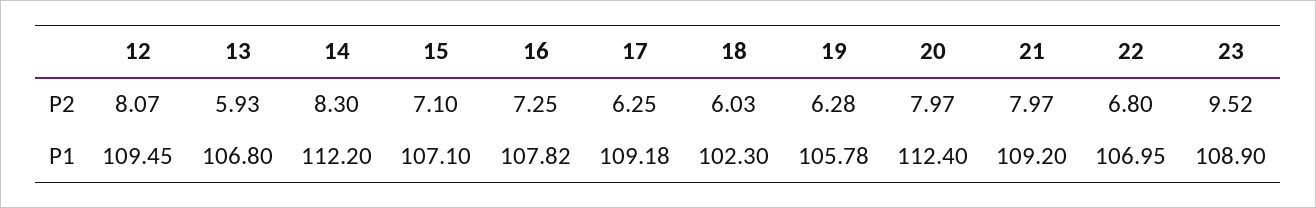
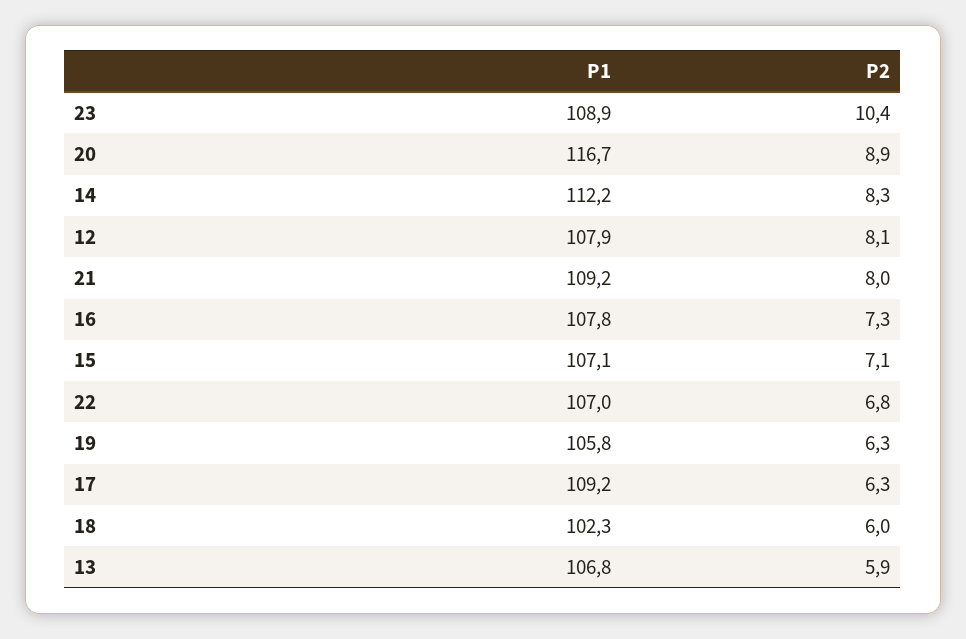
20, P2: 7.97 -> 8.9
23, P2: 9.52 -> 10.4
12, P1: 109.45 -> 107.9
20, P1: 112.4 -> 116.7

